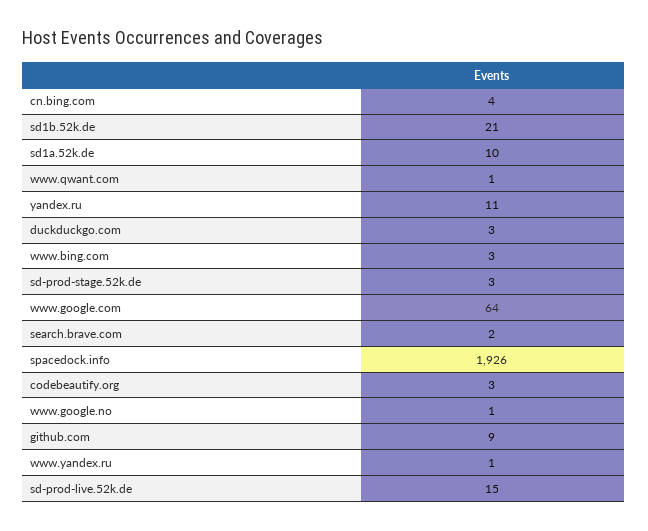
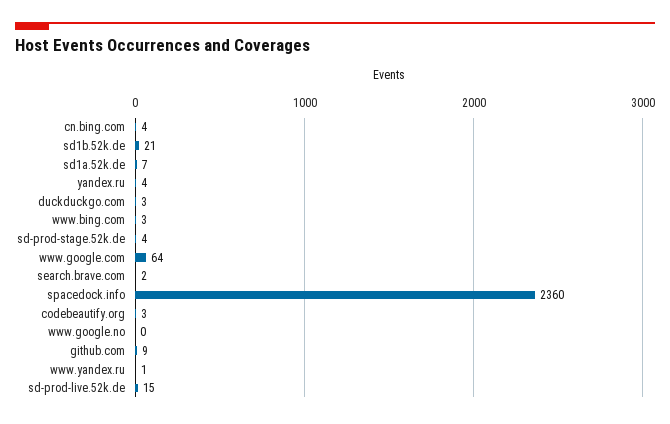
sd1a.52k.de: 10 -> 7
www.qwant.com: 1 -> none
yandex.ru: 11 -> 4
sd-prod-stage.52k.de: 3 -> 4
spacedock.info: 1926 -> 2360
www.google.no: 1 -> 0

